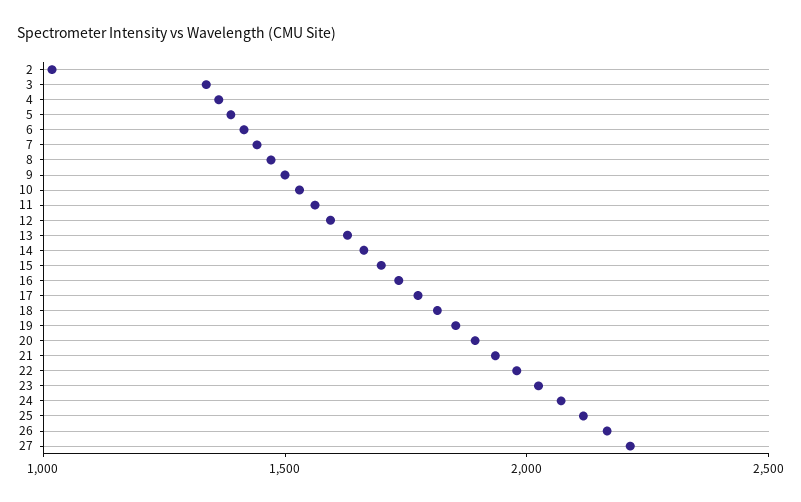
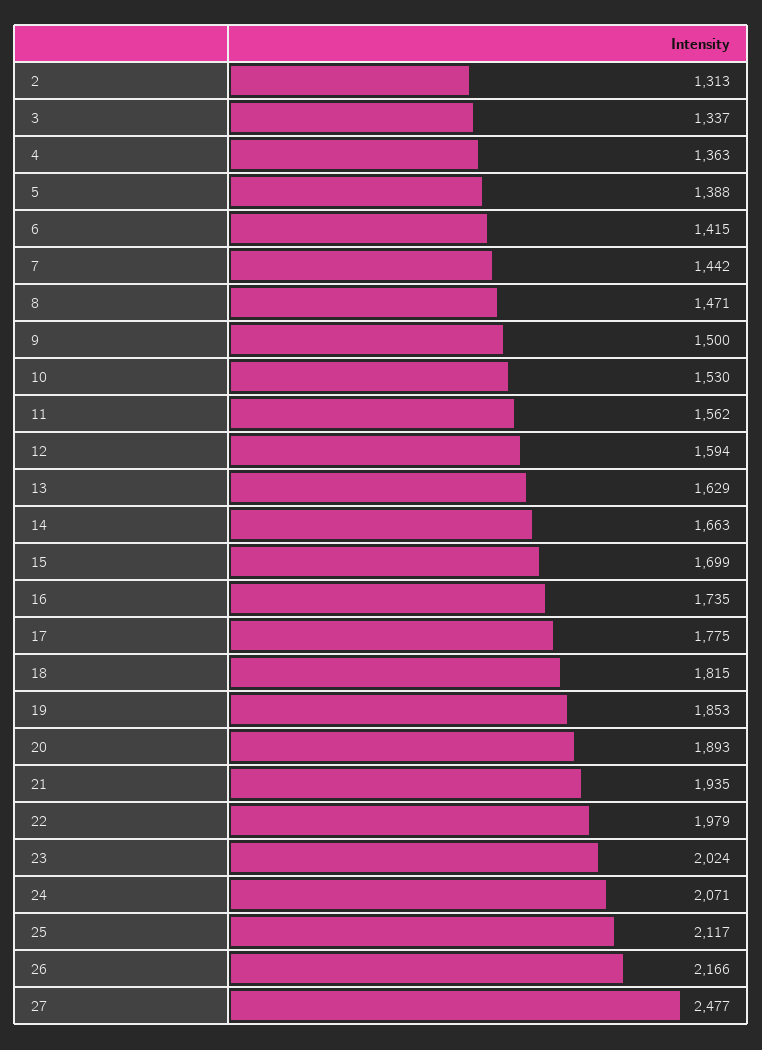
2: 1000 -> 1313
27: 2200 -> 2477

